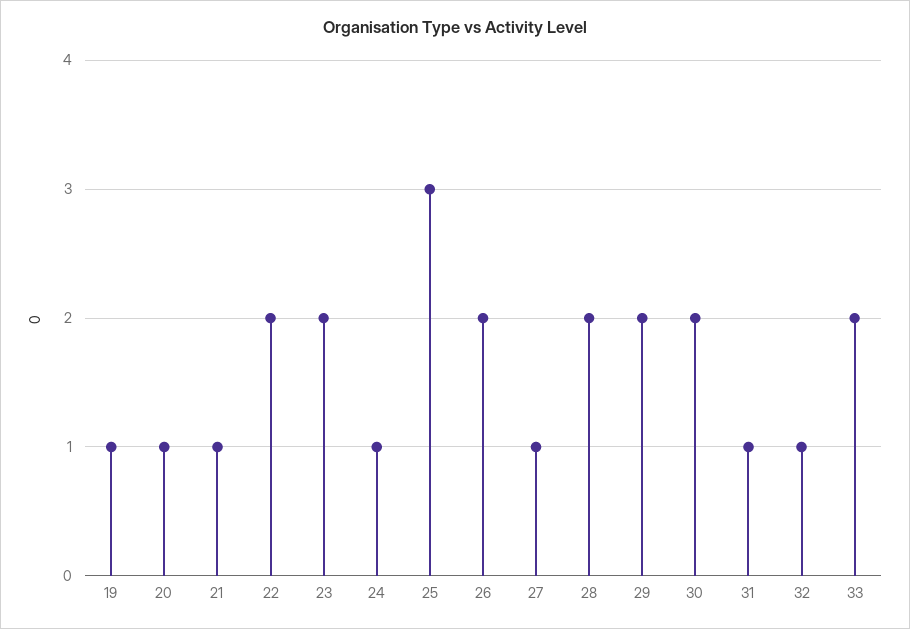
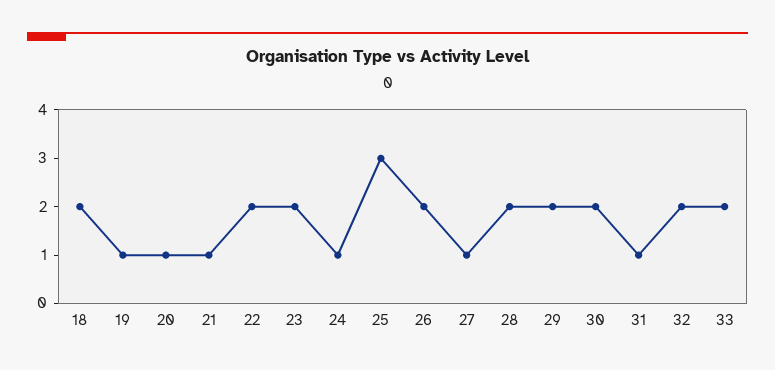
32: 1 -> 2
18: none -> 2

